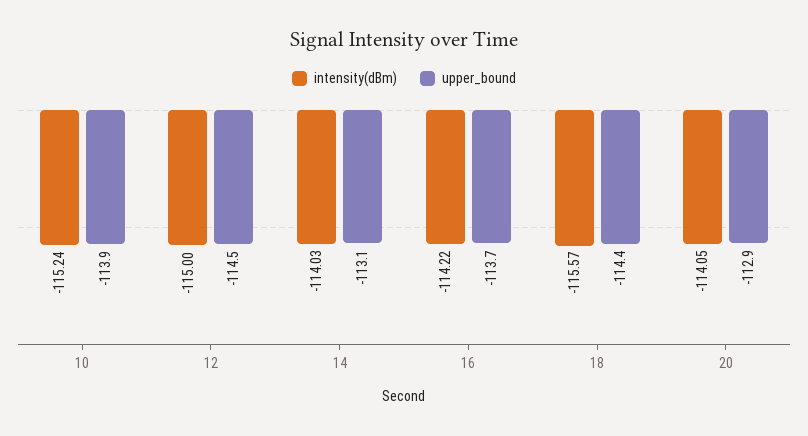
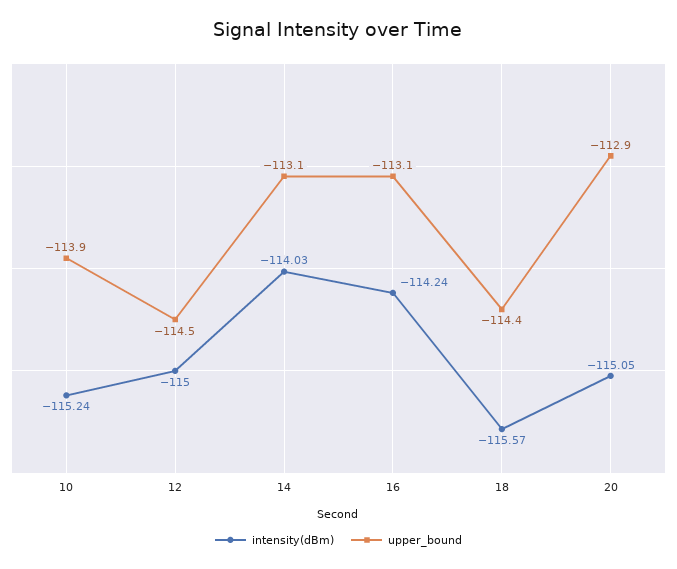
intensity(dBm), 16: -114.22 -> -114.24
upper_bound, 16: -113.7 -> -113.1
intensity(dBm), 20: -114.05 -> -115.05

